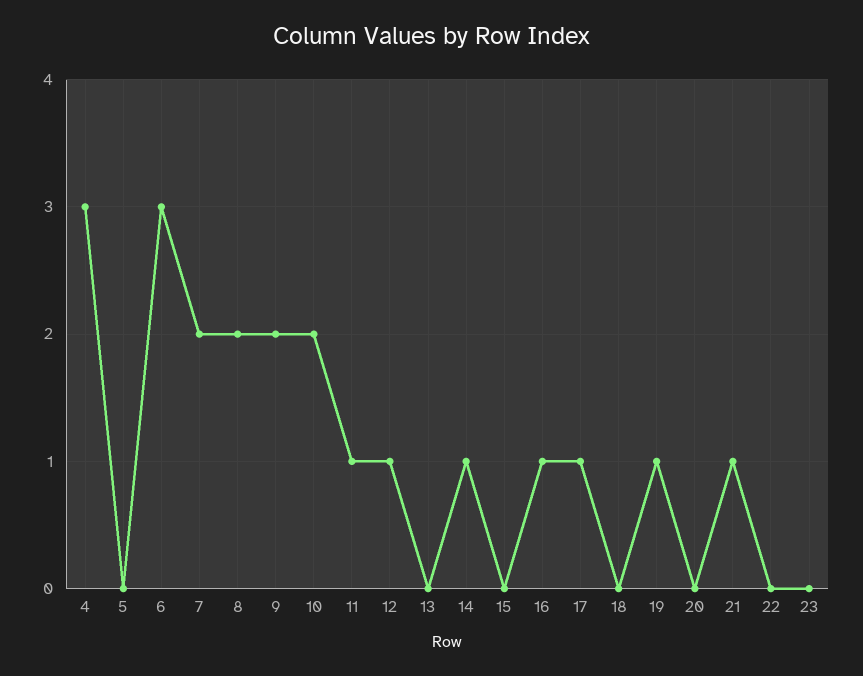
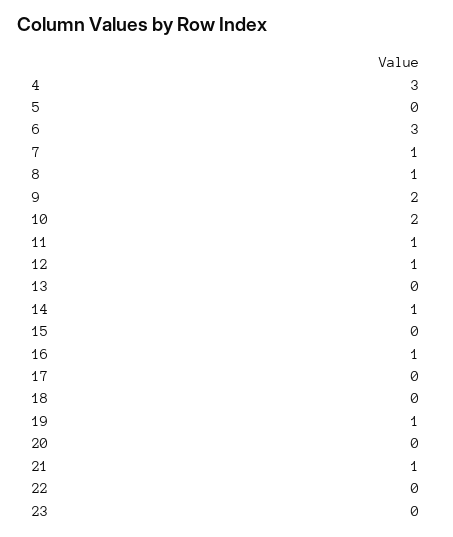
7: 2 -> 1
8: 2 -> 1
17: 1 -> 0

